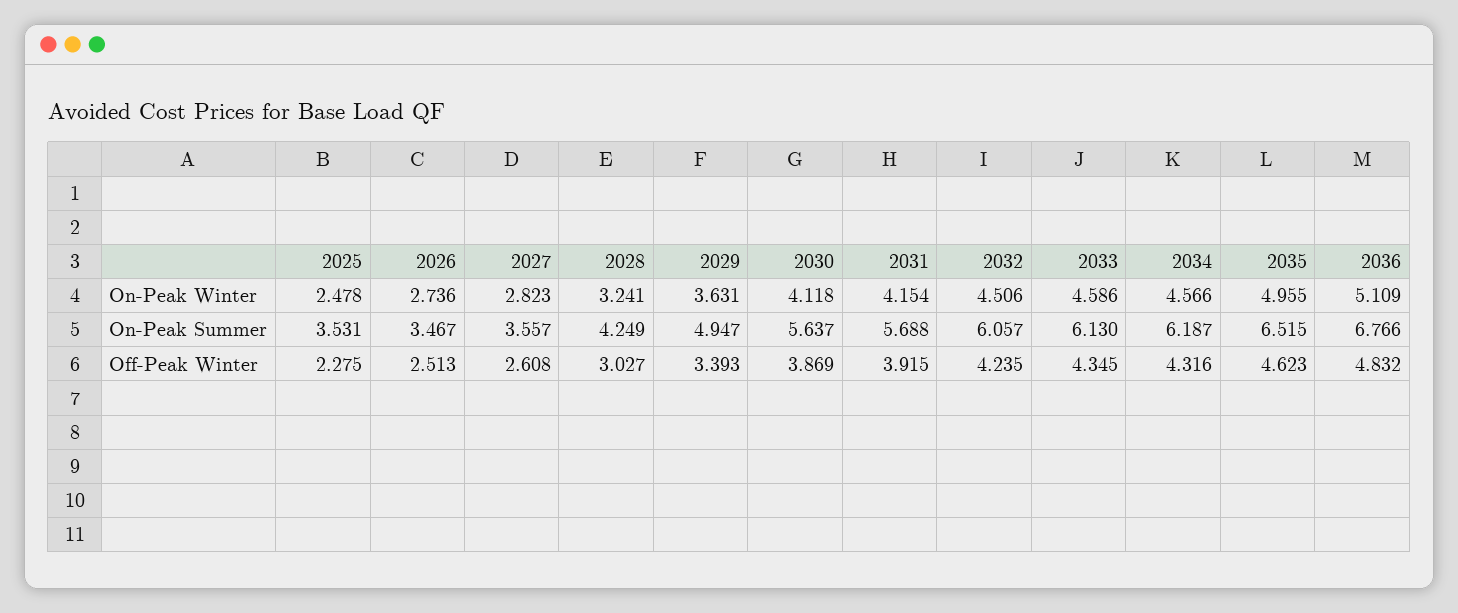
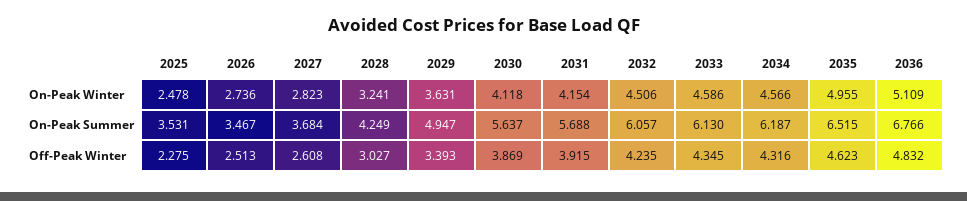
2027, On-Peak Summer: 3.557 -> 3.684

